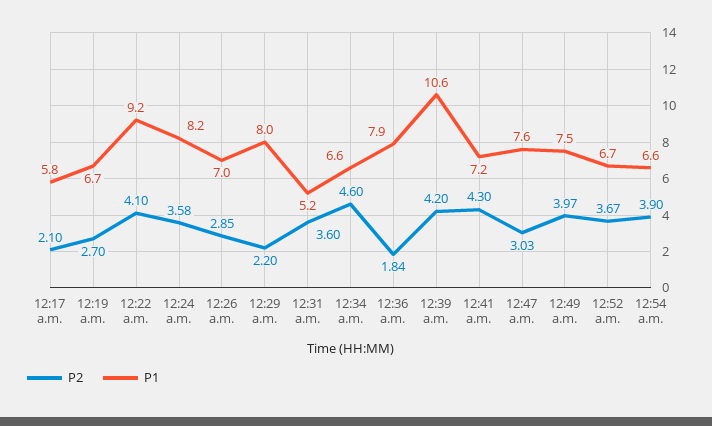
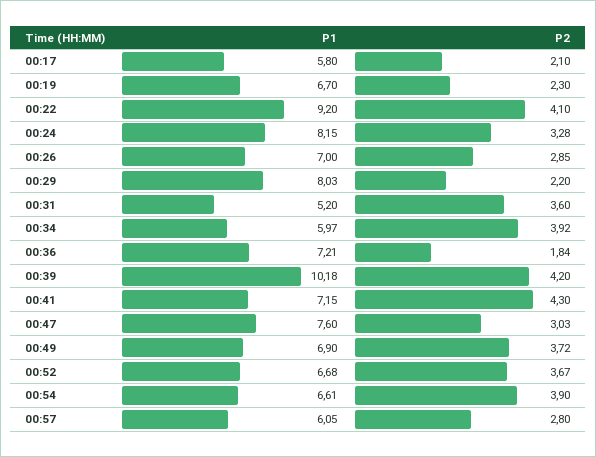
P2, 12:19 a.m.: 2.7 -> 2.3
P2, 12:24 a.m.: 3.58 -> 3.28
P2, 12:34 a.m.: 4.6 -> 3.92
P1, 12:34 a.m.: 6.6 -> 5.97
P1, 12:36 a.m.: 7.9 -> 7.21
P1, 12:39 a.m.: 10.6 -> 10.18
P2, 12:49 a.m.: 3.97 -> 3.72
P1, 12:49 a.m.: 7.5 -> 6.9
P1, 00:57: none -> 6.05
P2, 00:57: none -> 2.8

